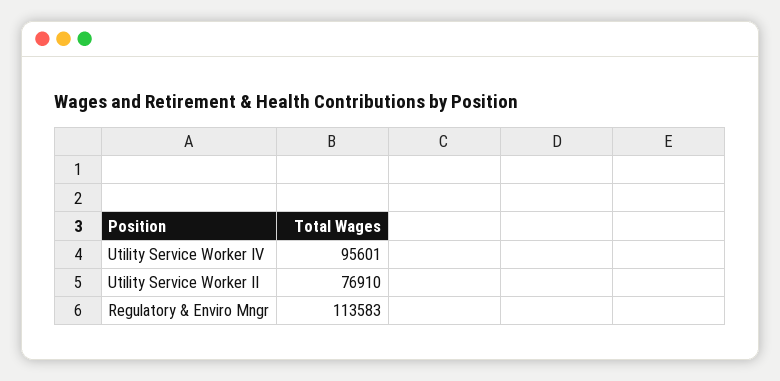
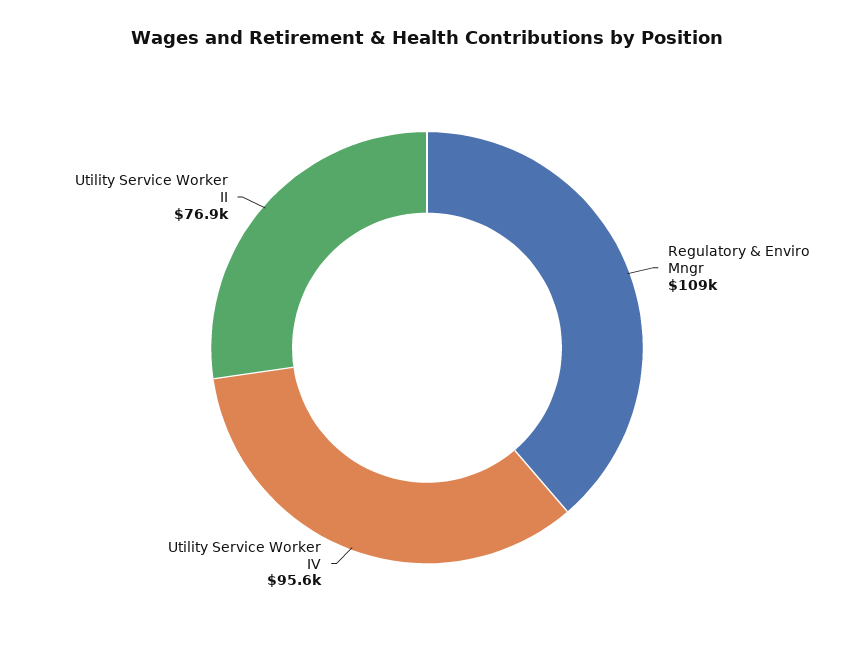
Regulatory & Enviro Mngr: 113583 -> 109000

